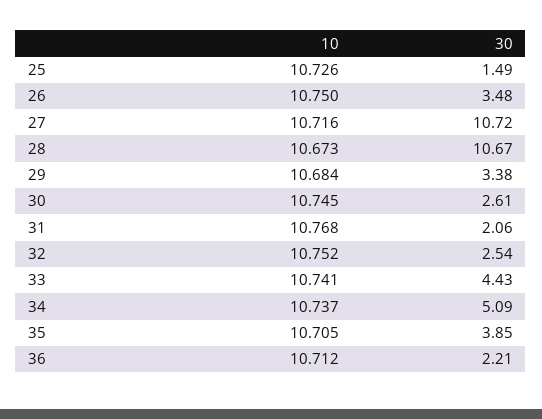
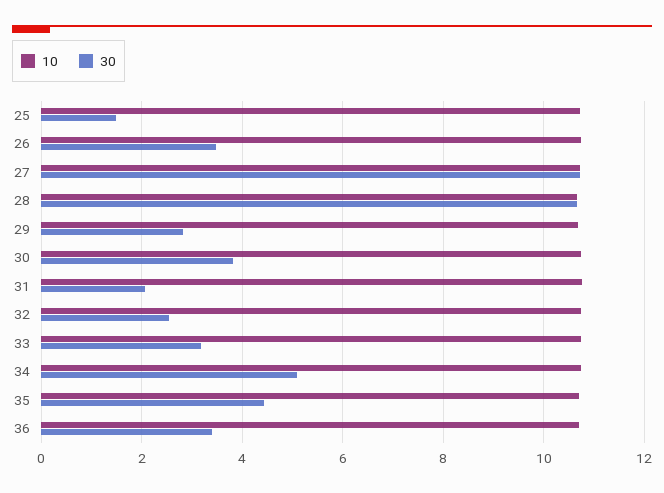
30, 29: 3.38 -> 2.8
30, 30: 2.61 -> 3.8
30, 33: 4.43 -> 3.2
30, 35: 3.85 -> 4.4
30, 36: 2.21 -> 3.4

